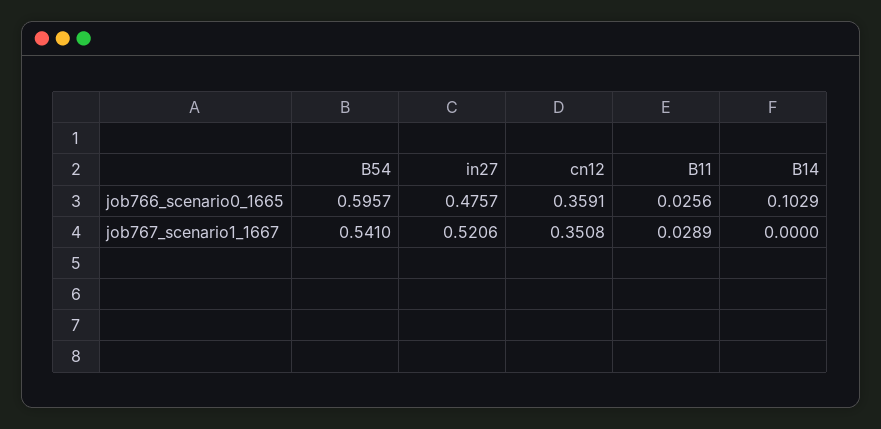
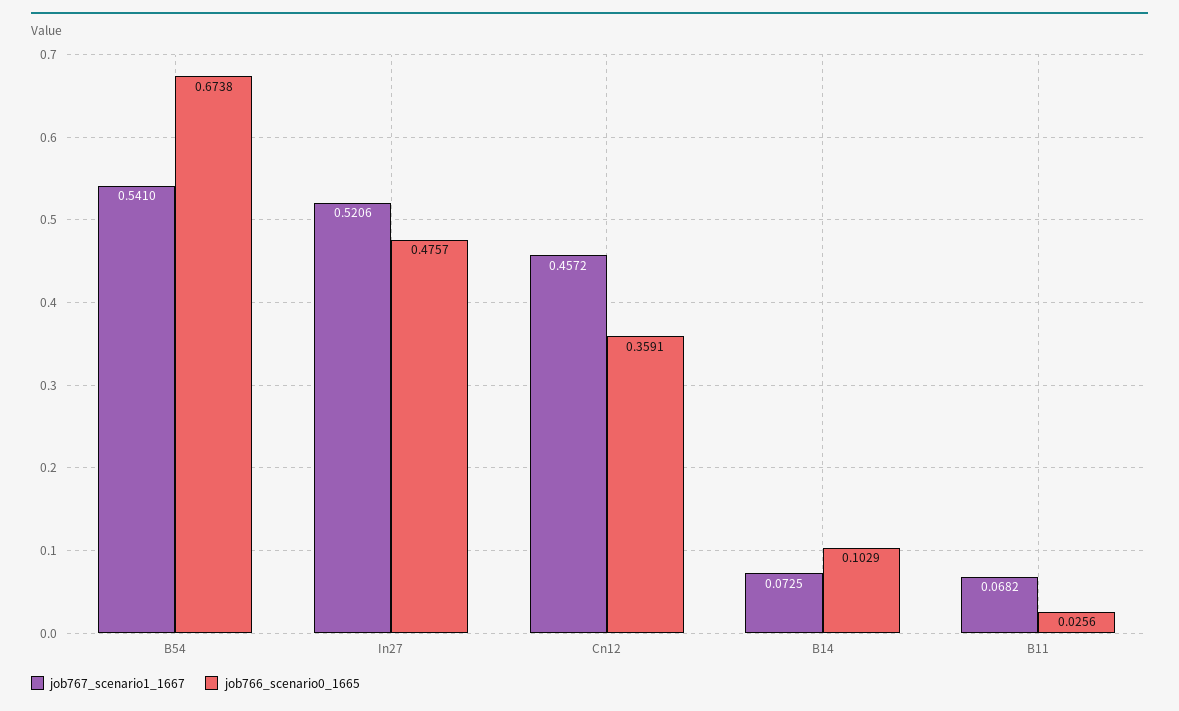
job766_scenario0_1665, B54: 0.5957 -> 0.6738
job767_scenario1_1667, cn12: 0.3508 -> 0.4572
job767_scenario1_1667, B11: 0.0289 -> 0.0682
job767_scenario1_1667, B14: 0 -> 0.0725

